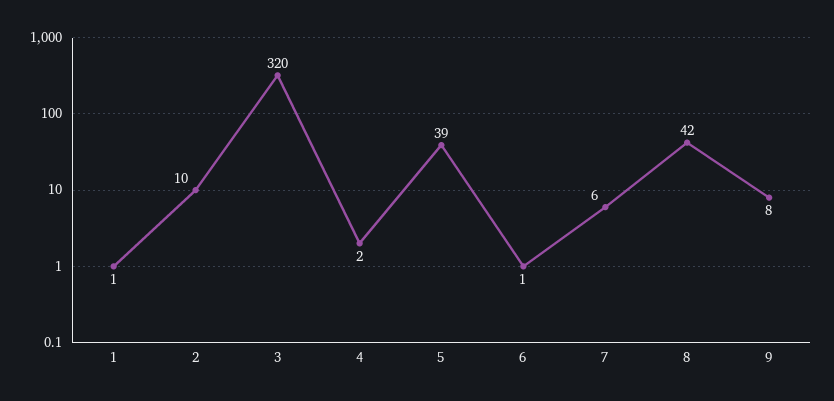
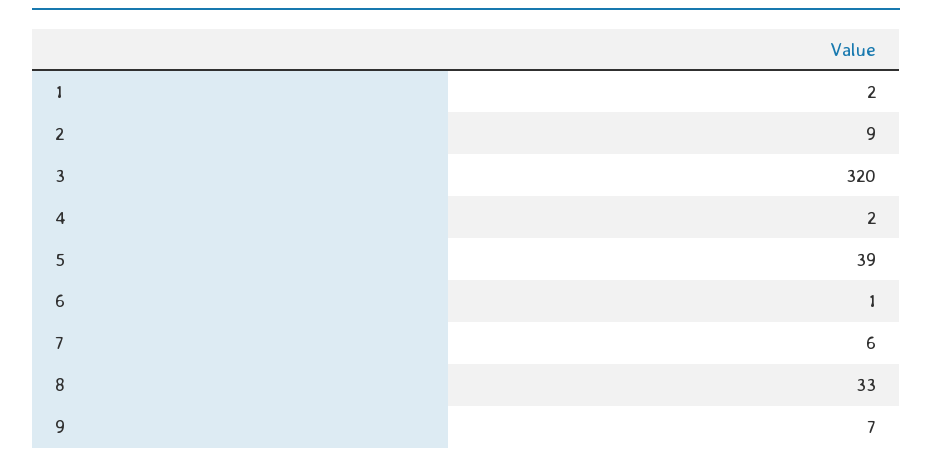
1: 1 -> 2
2: 10 -> 9
8: 42 -> 33
9: 8 -> 7

